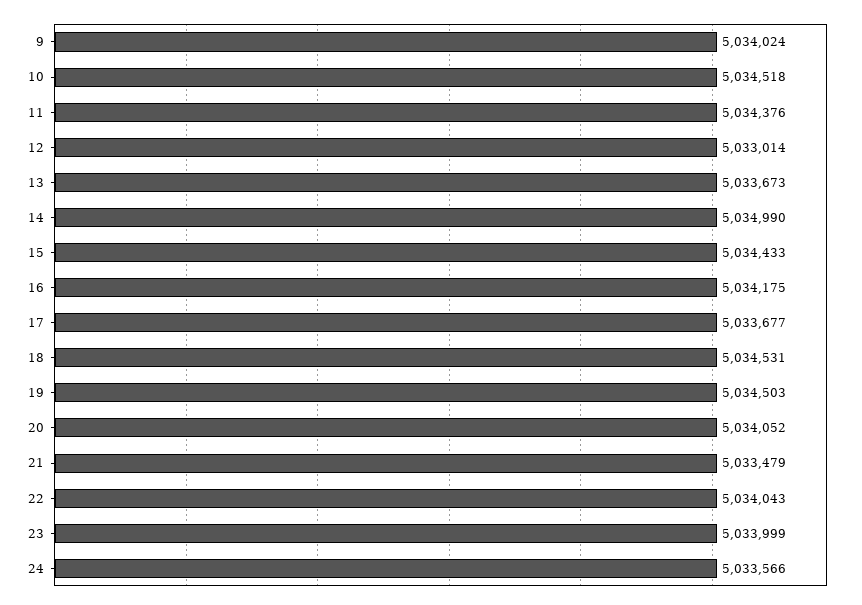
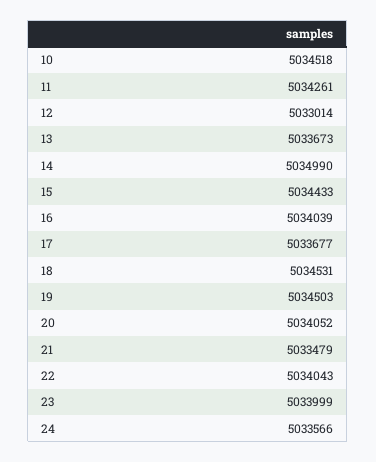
9: 5034024 -> none
11: 5034376 -> 5034261
16: 5034175 -> 5034039

